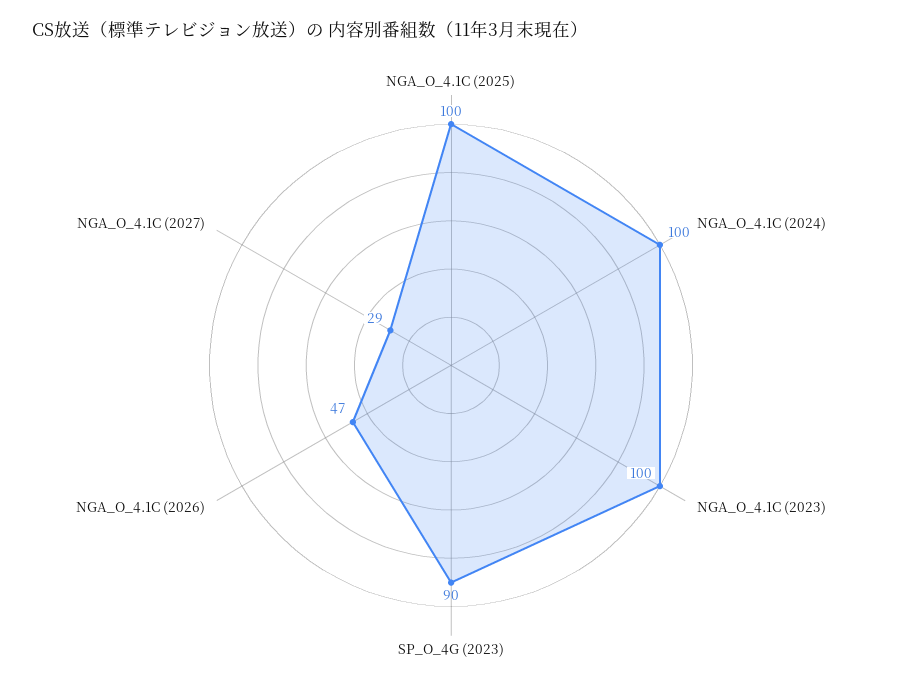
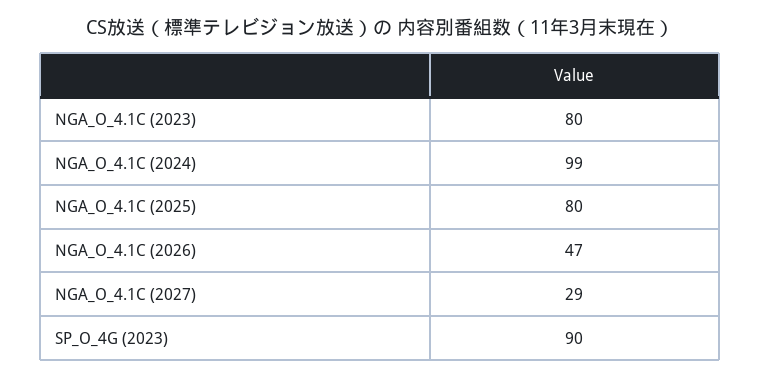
NGA_O_4.1C (2025): 100 -> 80
NGA_O_4.1C (2024): 100 -> 99
NGA_O_4.1C (2023): 100 -> 80

